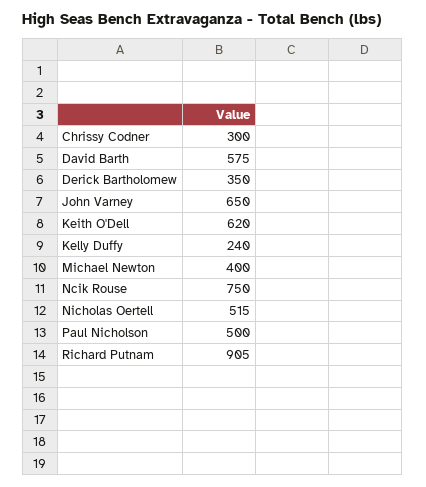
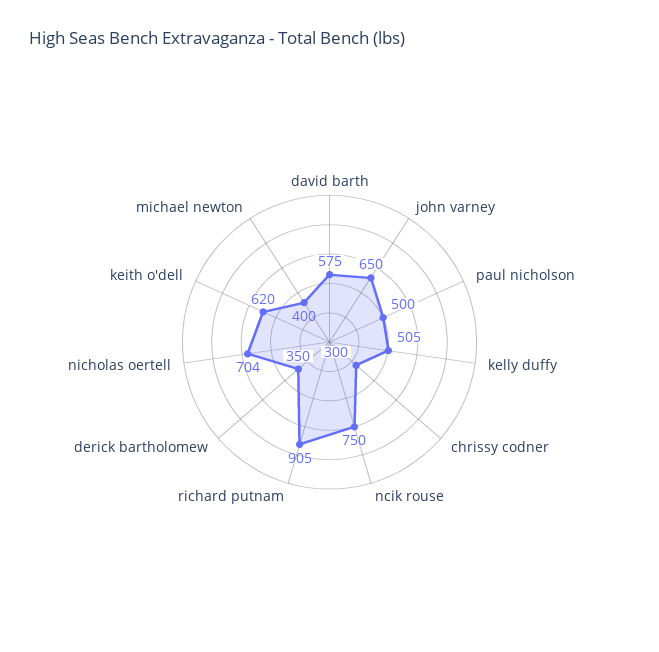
Kelly Duffy: 240 -> 505
Nicholas Oertell: 515 -> 704

